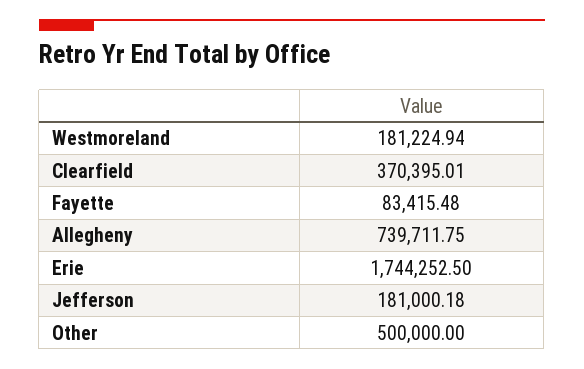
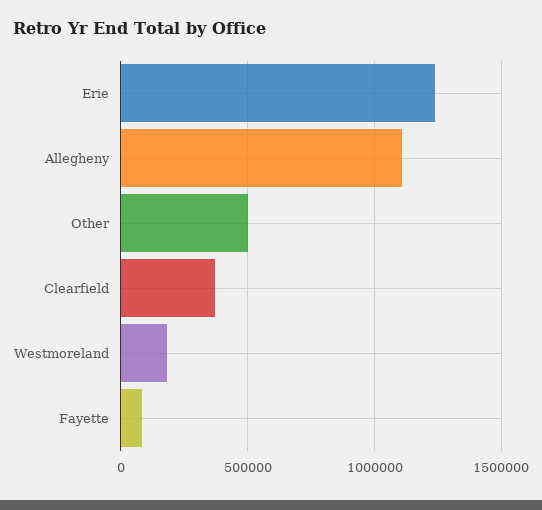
Allegheny: 739711.75 -> 1100000
Erie: 1744252.5 -> 1250000
Jefferson: 181000.18 -> none

